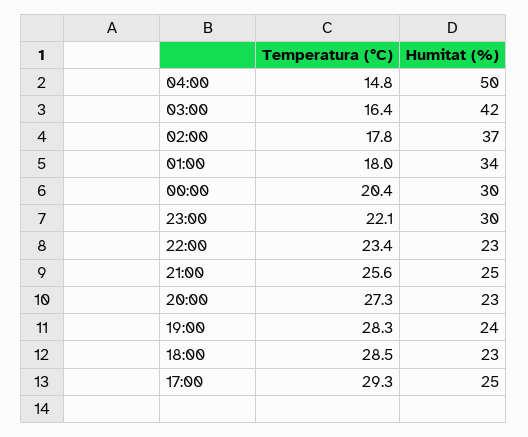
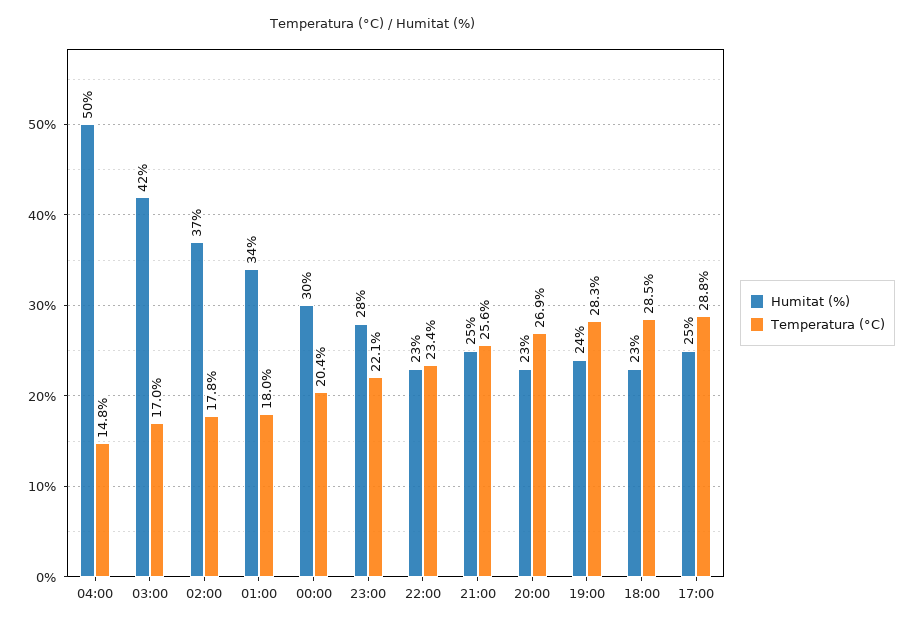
Temperatura (°C), 03:00: 16.4 -> 17
Humitat (%), 23:00: 30 -> 28
Temperatura (°C), 20:00: 27.3 -> 26.9
Temperatura (°C), 17:00: 29.3 -> 28.8

